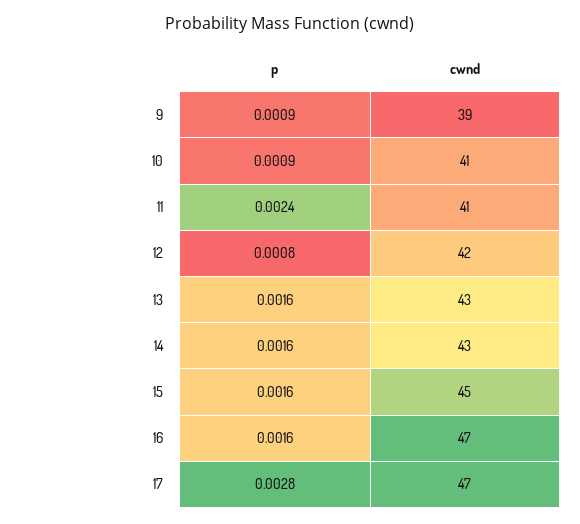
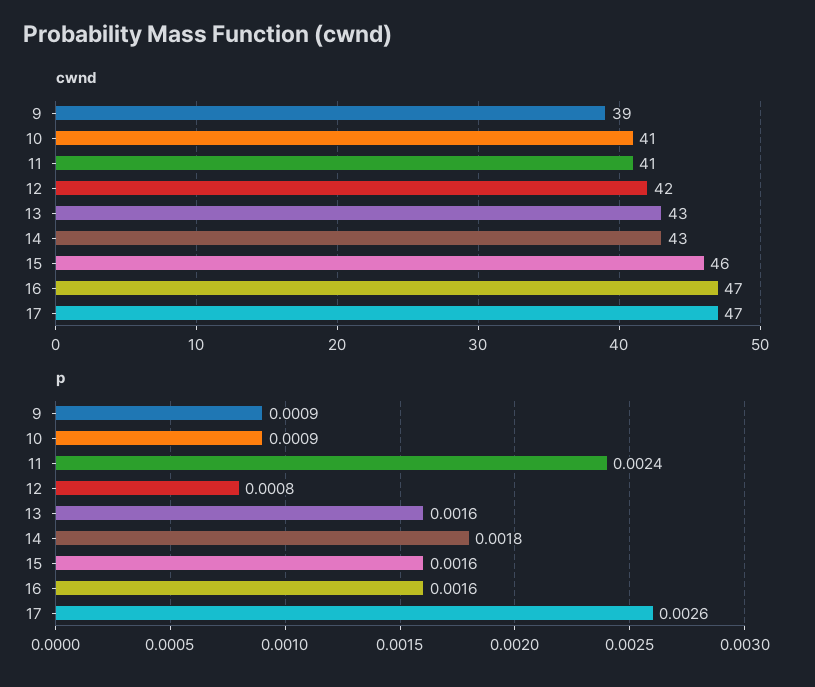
p, 14: 0.0016 -> 0.0018
cwnd, 15: 45 -> 46
p, 17: 0.0028 -> 0.0026

